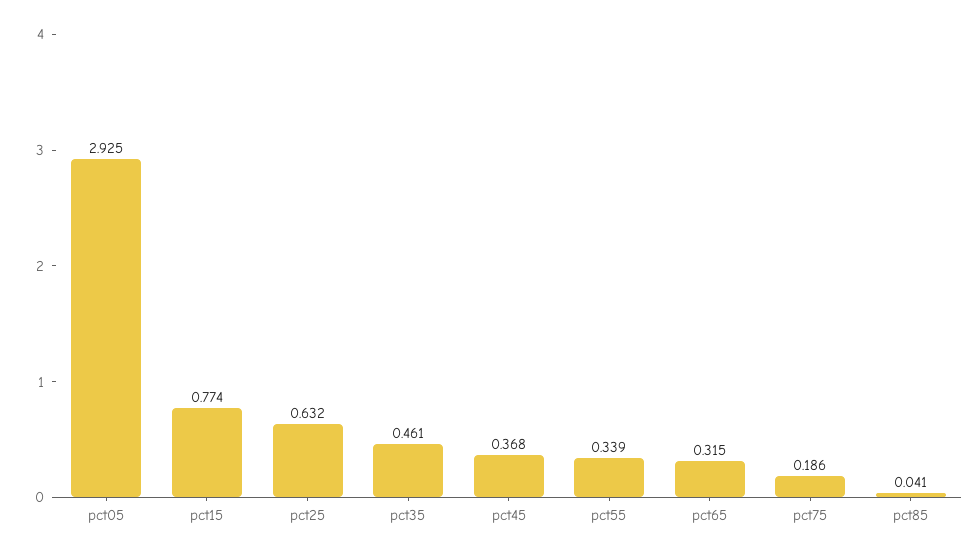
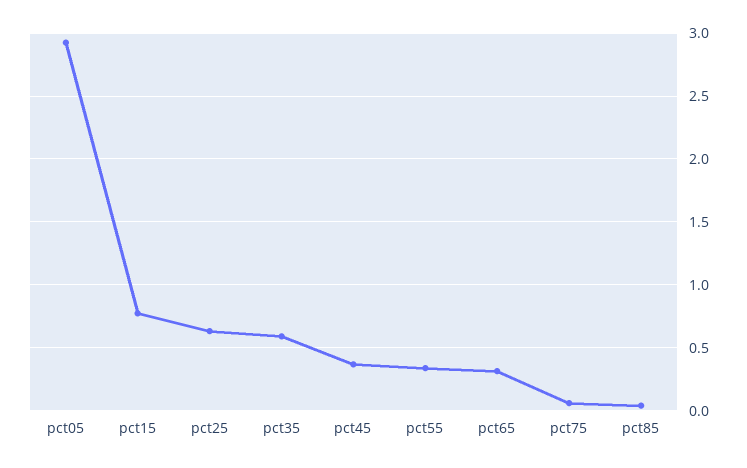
pct35: 0.461 -> 0.6
pct75: 0.186 -> 0.05

